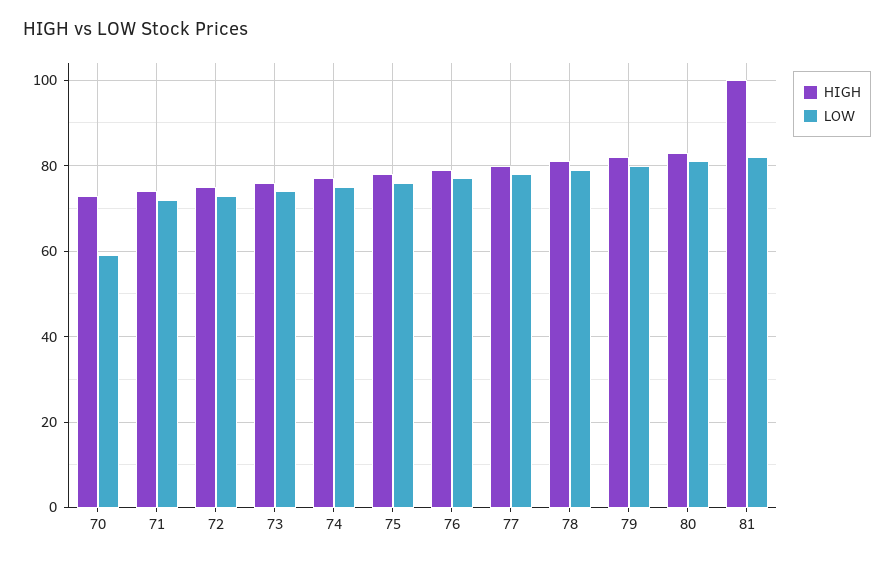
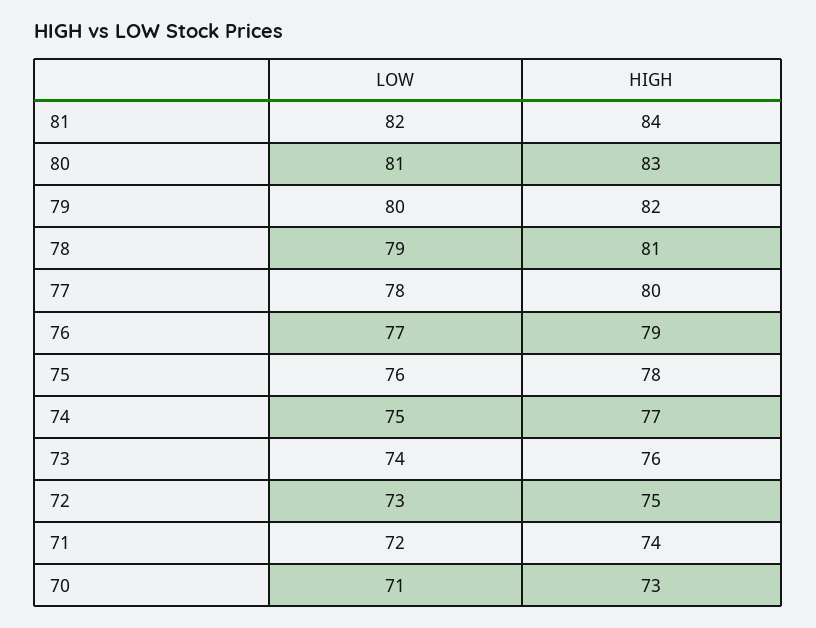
LOW, 70: 60 -> 71
HIGH, 81: 100 -> 84

